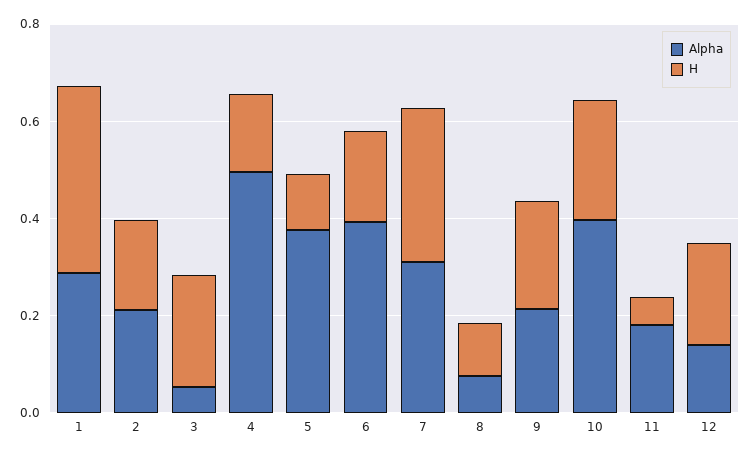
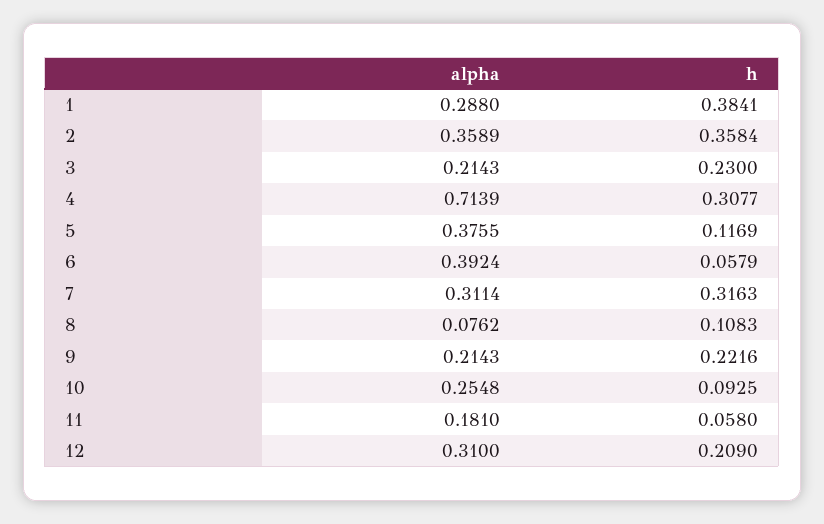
Alpha, 2: 0.2 -> 0.3589
H, 2: 0.2 -> 0.3584
Alpha, 3: 0.05 -> 0.2143
Alpha, 4: 0.5 -> 0.7139
H, 4: 0.15 -> 0.3077
H, 6: 0.2 -> 0.0579
Alpha, 10: 0.4 -> 0.2548
H, 10: 0.25 -> 0.0925
Alpha, 12: 0.15 -> 0.31

